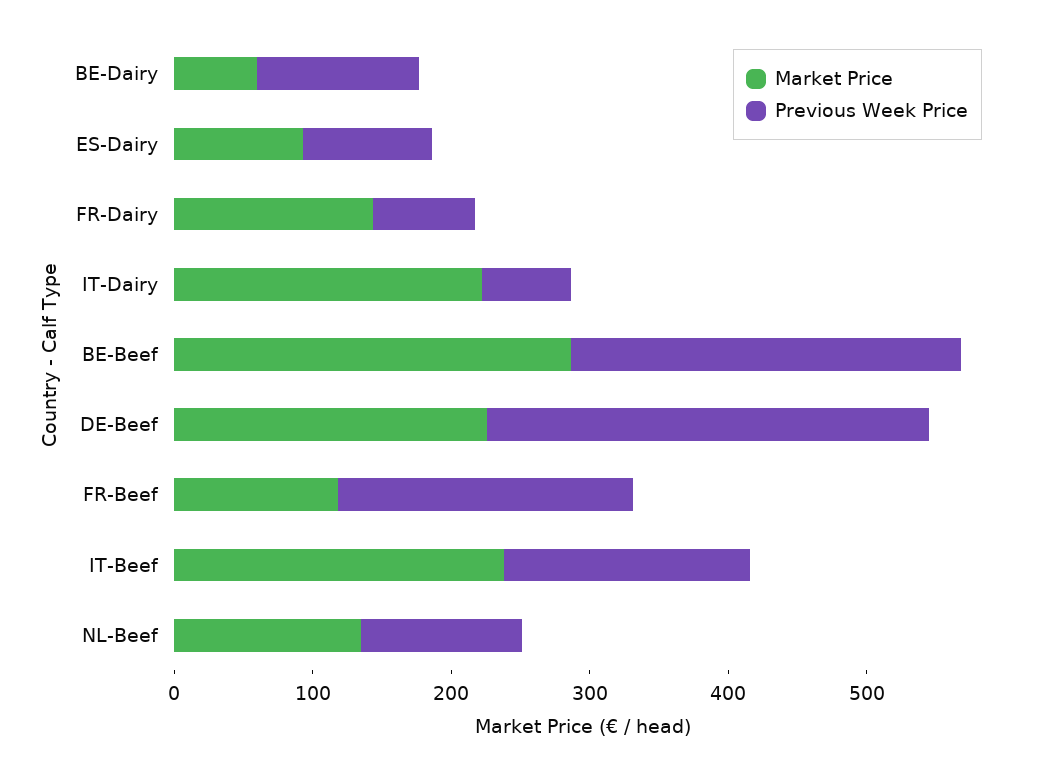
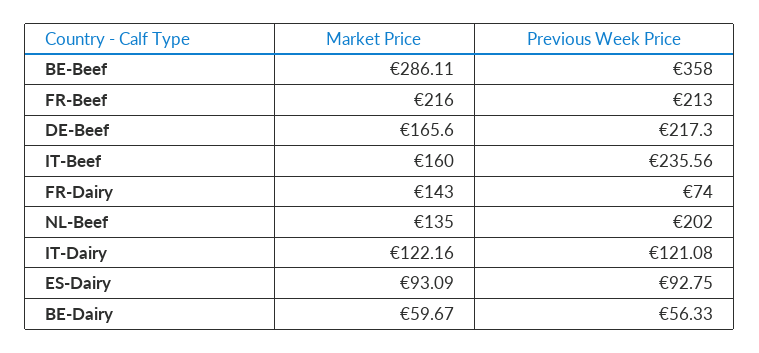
Previous Week Price, BE-Dairy: 120 -> 56.33
Market Price, IT-Dairy: 220 -> 122.16
Previous Week Price, IT-Dairy: 60 -> 121.08
Previous Week Price, BE-Beef: 280 -> 358
Market Price, DE-Beef: 220 -> 165.6
Previous Week Price, DE-Beef: 320 -> 217.3
Market Price, FR-Beef: 120 -> 216
Market Price, IT-Beef: 240 -> 160
Previous Week Price, IT-Beef: 180 -> 235.56
Previous Week Price, NL-Beef: 120 -> 202

